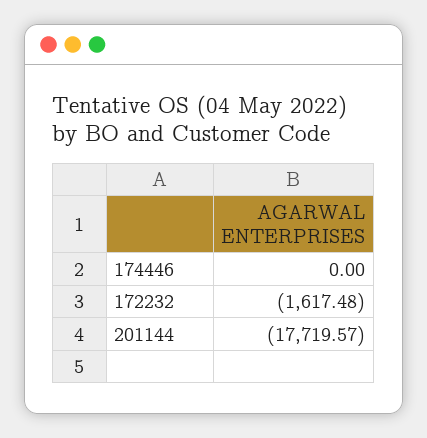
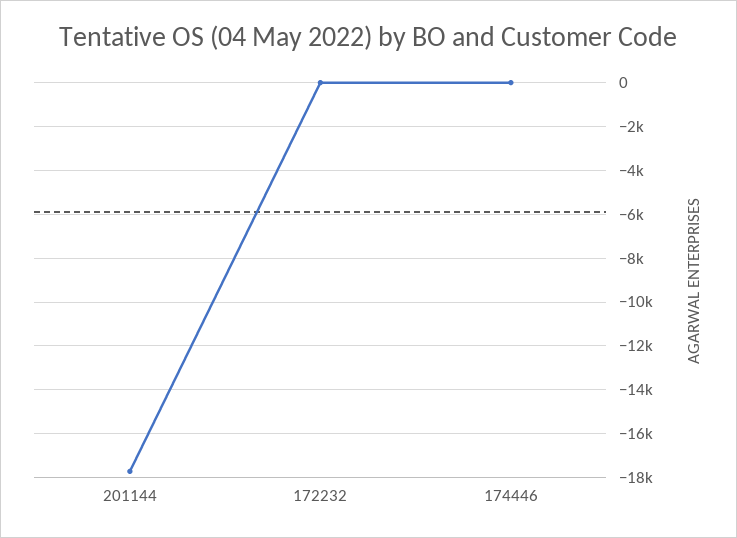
172232: -1617.48 -> 0

